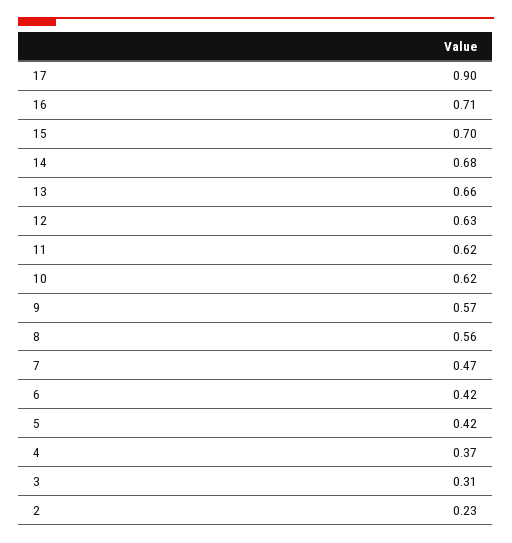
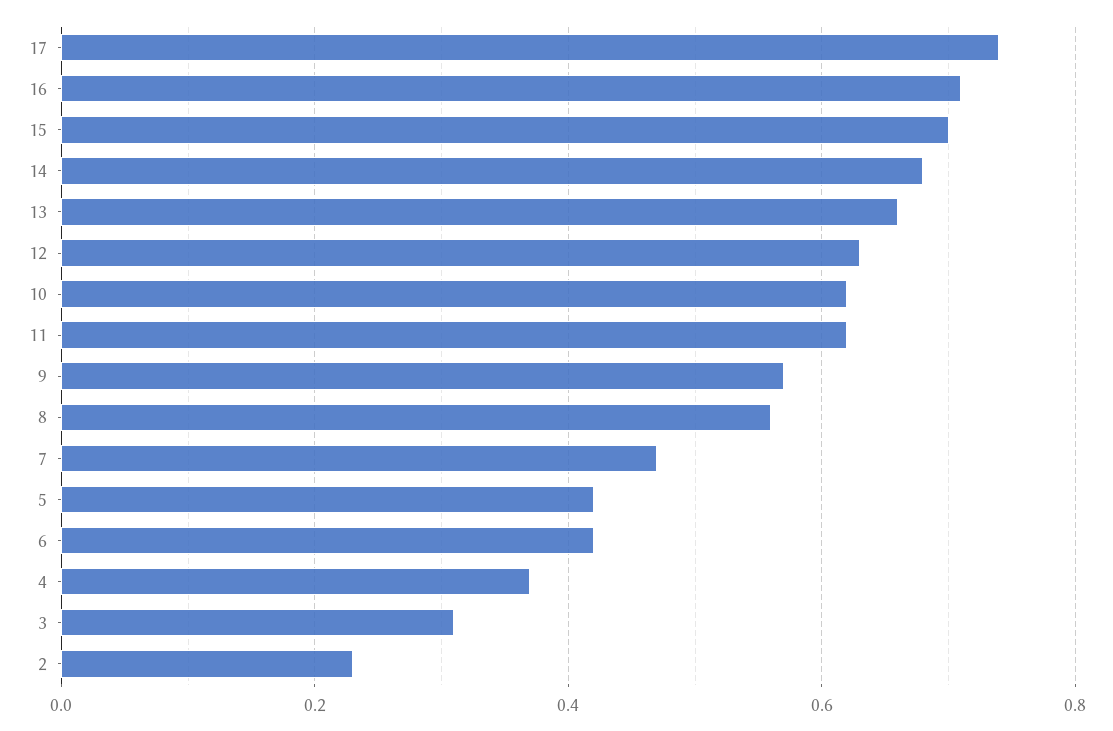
17: 0.9 -> 0.75

